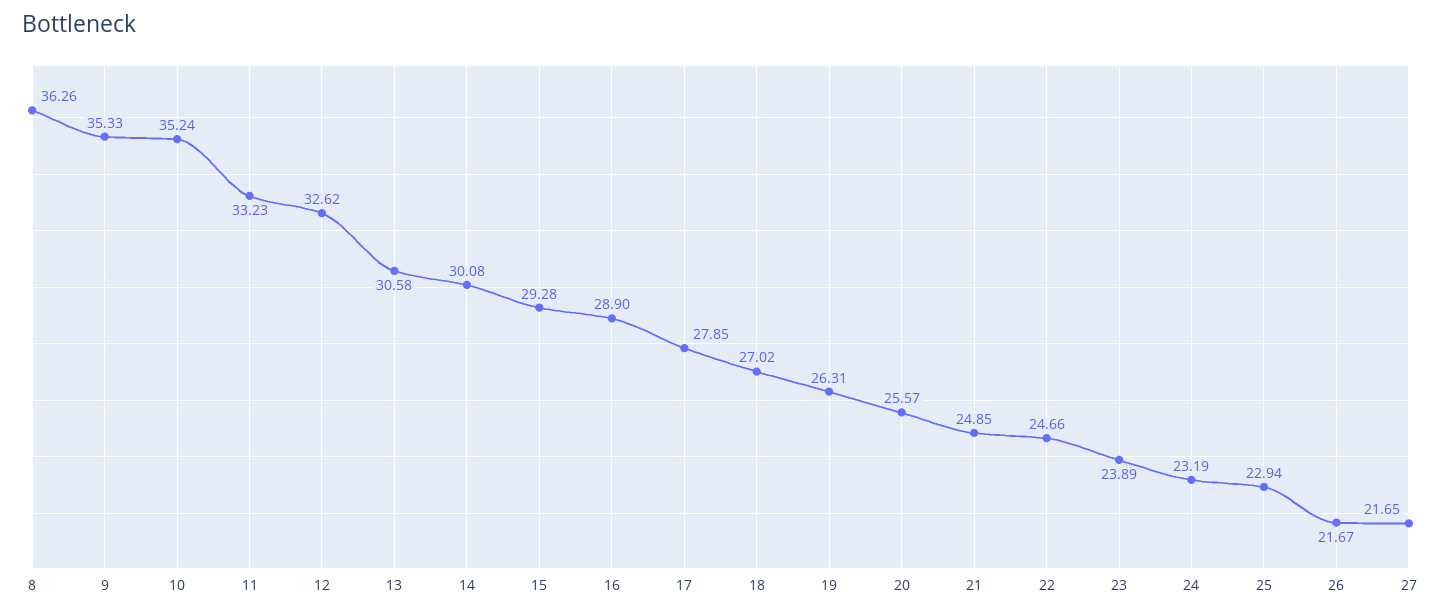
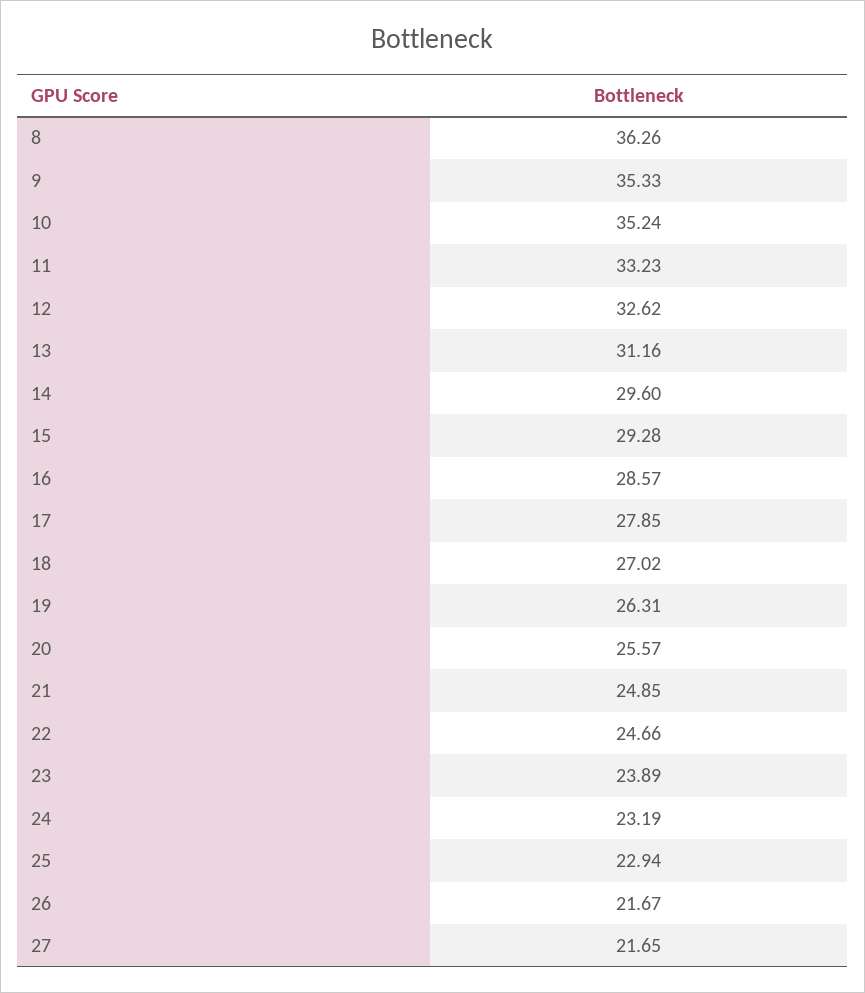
13: 30.58 -> 31.16
14: 30.08 -> 29.6
16: 28.9 -> 28.57

